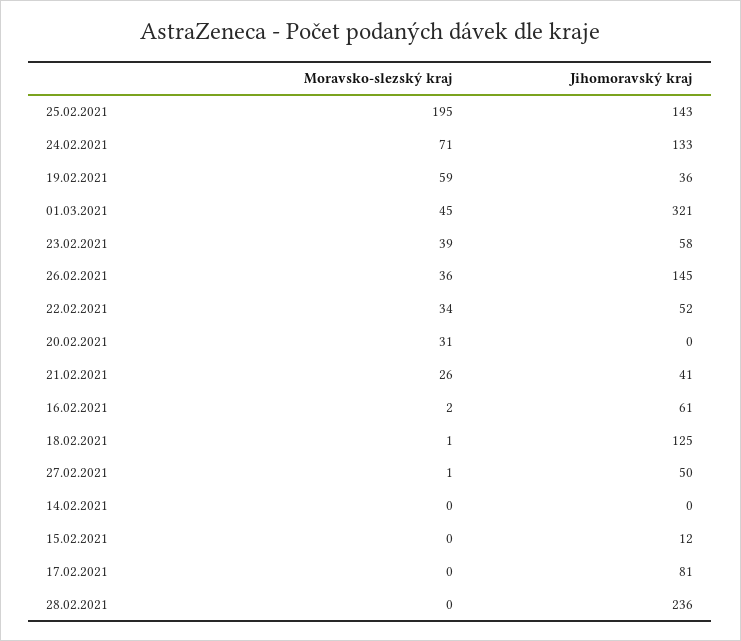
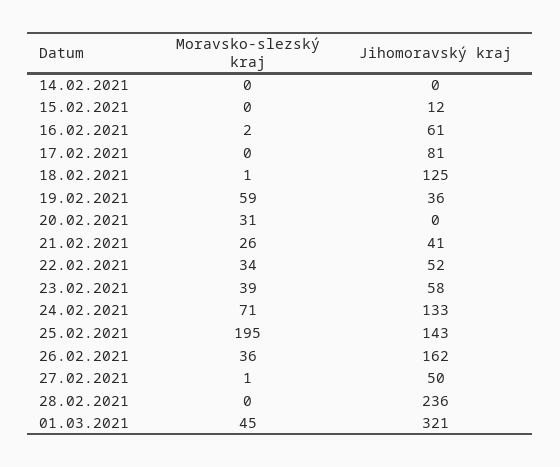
Jihomoravský kraj, 26.02.2021: 145 -> 162

